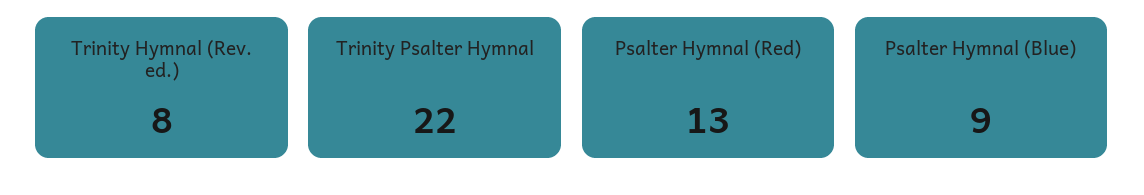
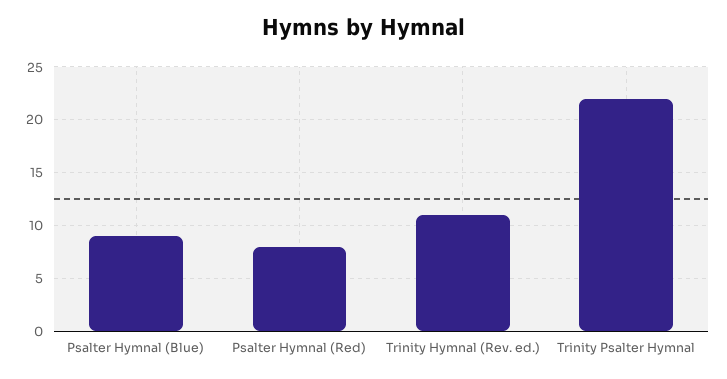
Trinity Hymnal (Rev. ed.): 8 -> 11
Psalter Hymnal (Red): 13 -> 8

